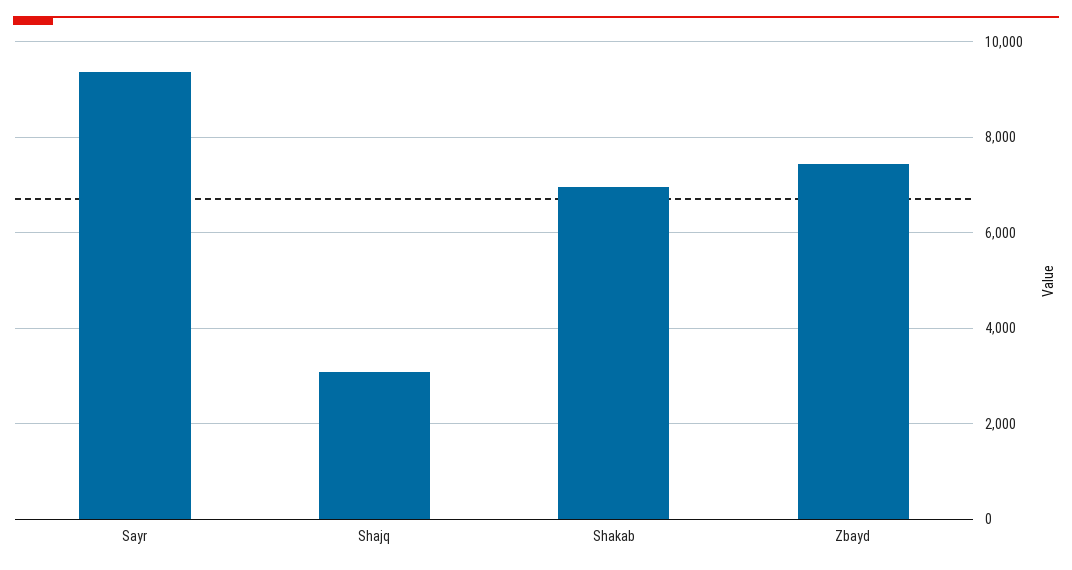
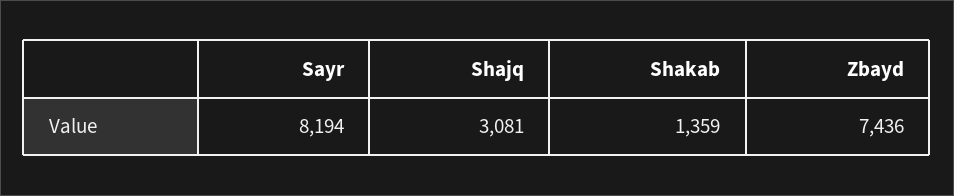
Sayr: 9400 -> 8194
Shakab: 7000 -> 1359

